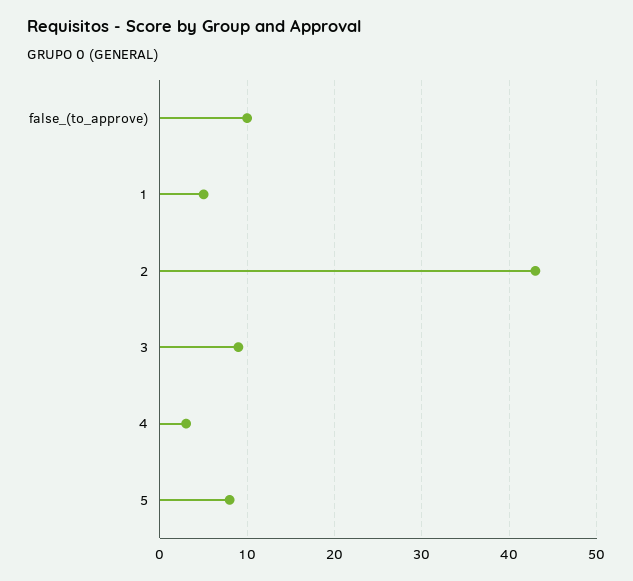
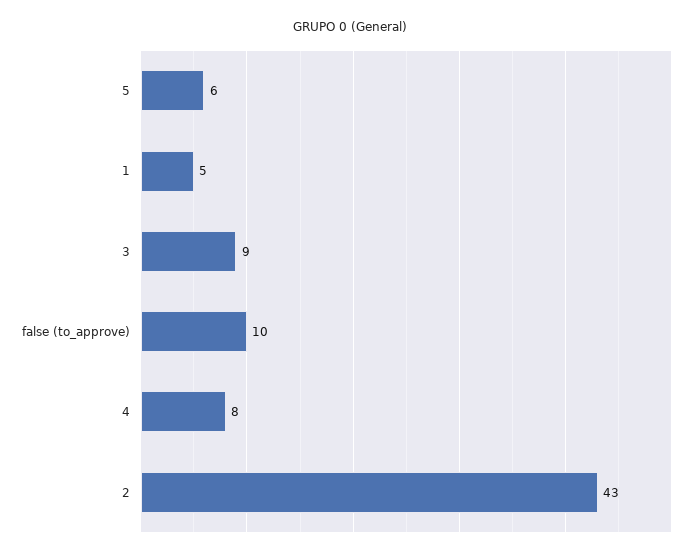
4: 3 -> 8
5: 8 -> 6

